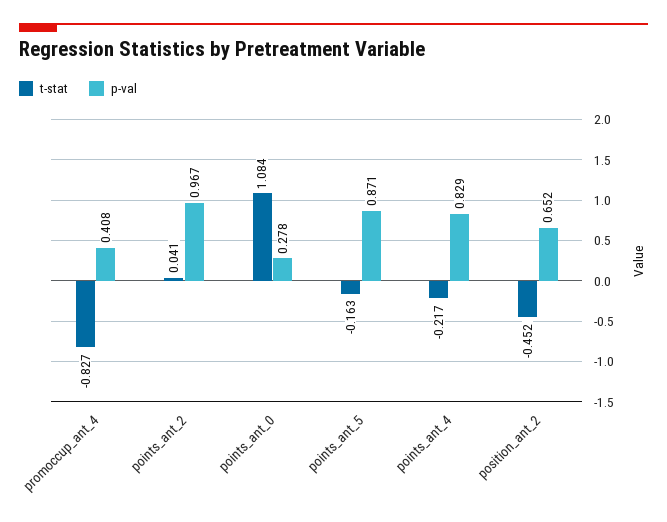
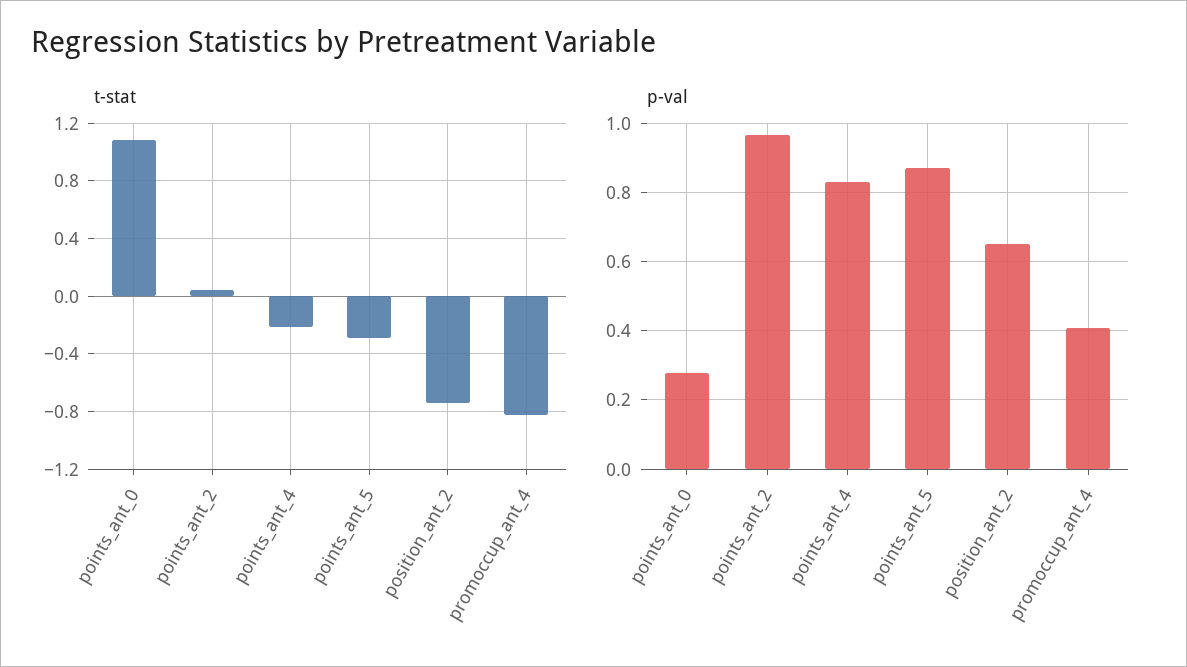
t-stat, points_ant_5: -0.163 -> -0.3
t-stat, position_ant_2: -0.452 -> -0.75

